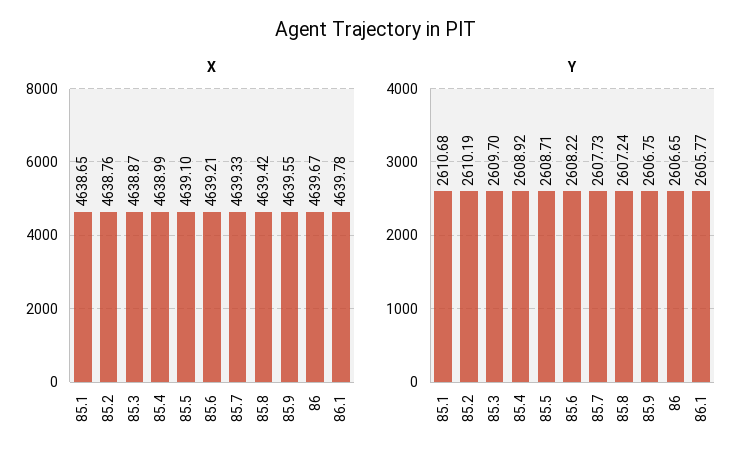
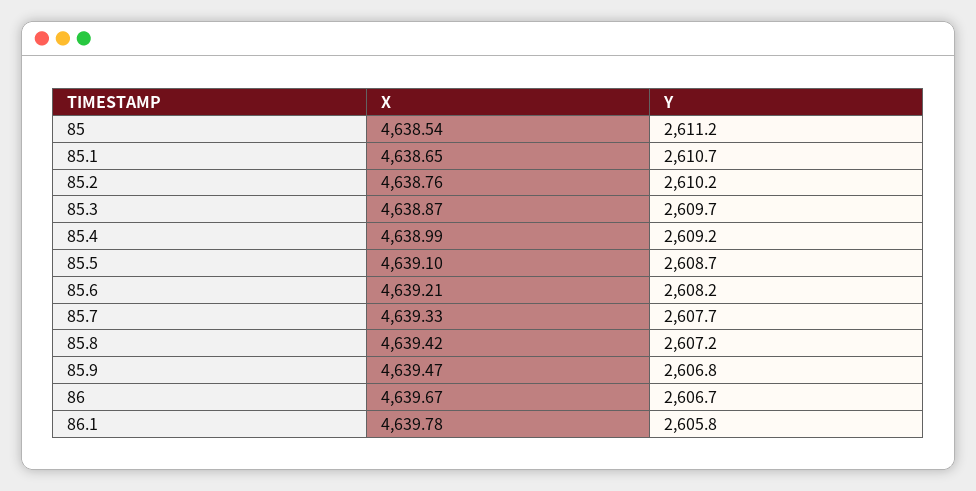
X, 85.9: 4639.55 -> 4639.47
Y, 85.4: 2608.92 -> 2609.2
X, 85: none -> 4638.54
Y, 85: none -> 2611.2

